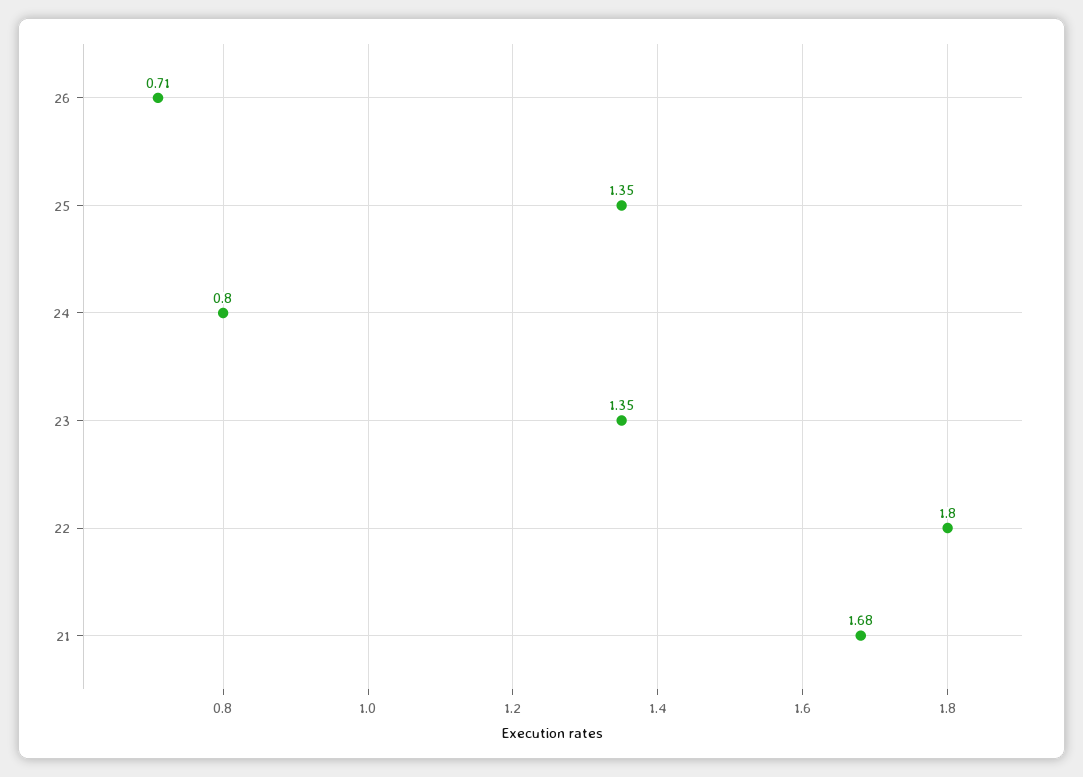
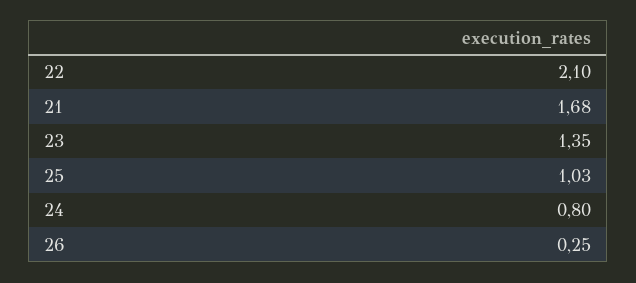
26: 0.71 -> 0.25
25: 1.35 -> 1.03
22: 1.8 -> 2.1

